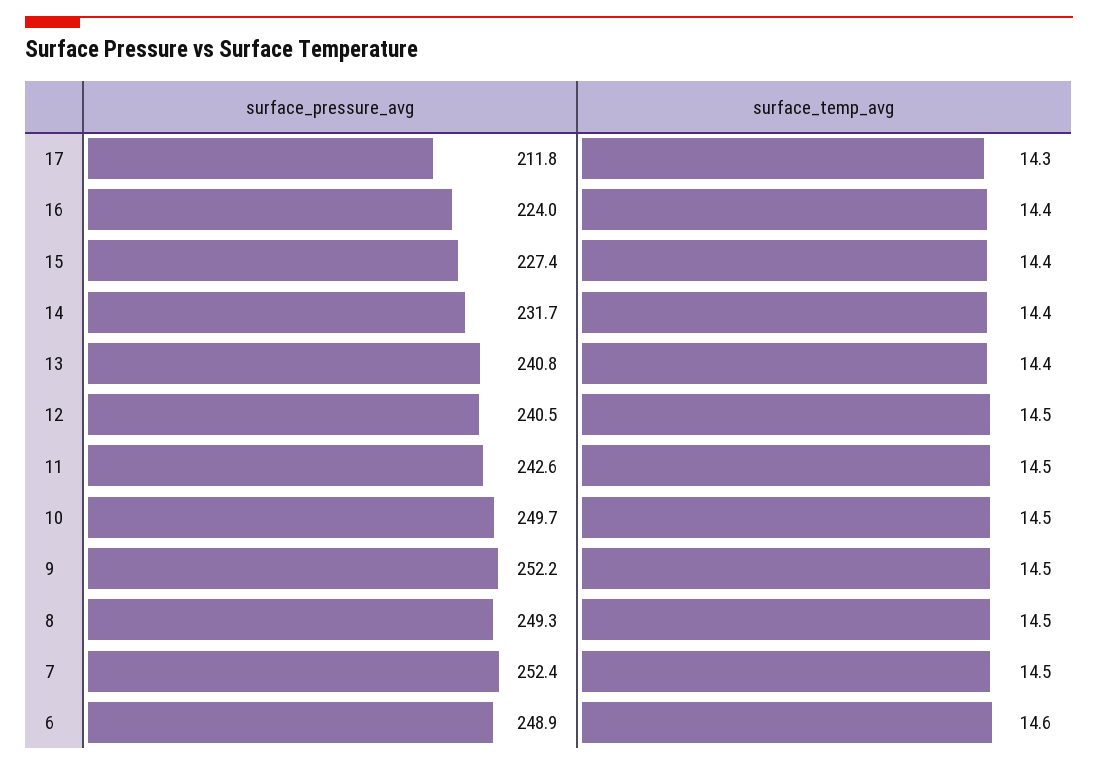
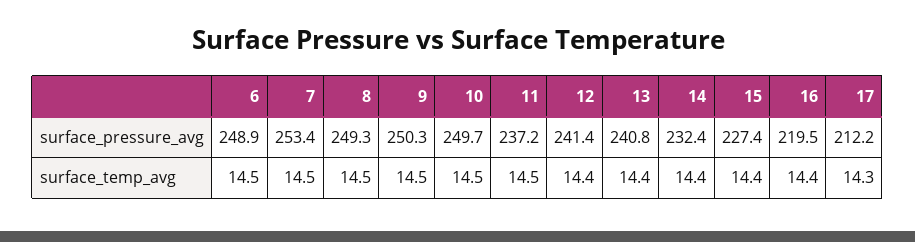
surface_pressure_avg, 17: 211.8 -> 212.2
surface_pressure_avg, 16: 224 -> 219.5
surface_pressure_avg, 14: 231.7 -> 232.4
surface_pressure_avg, 12: 240.5 -> 241.4
surface_temp_avg, 12: 14.5 -> 14.4
surface_pressure_avg, 11: 242.6 -> 237.2
surface_pressure_avg, 9: 252.2 -> 250.3
surface_pressure_avg, 7: 252.4 -> 253.4
surface_temp_avg, 6: 14.6 -> 14.5

